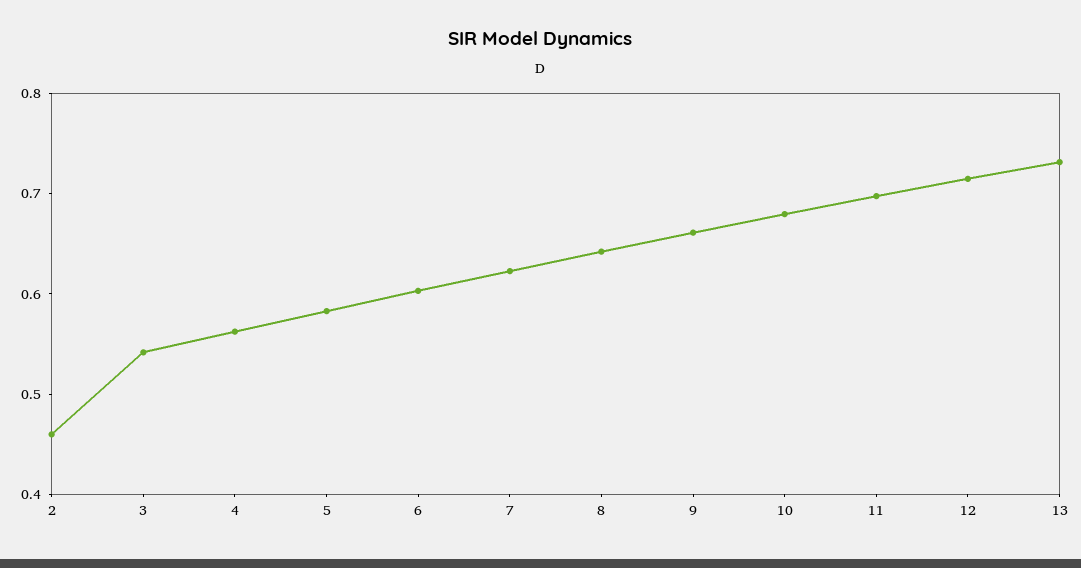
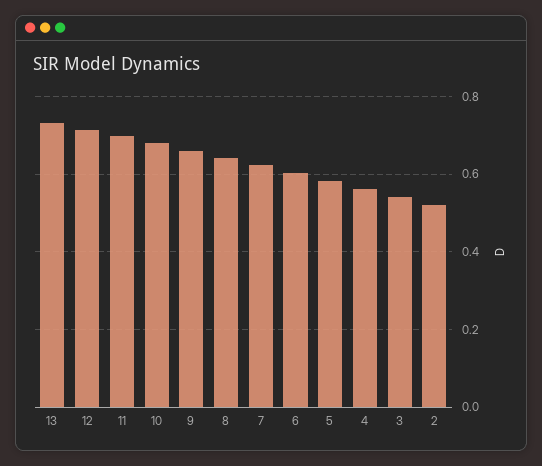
2: 0.46 -> 0.52

